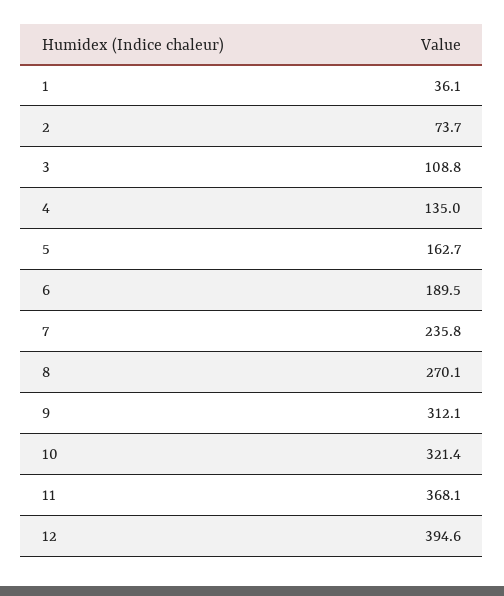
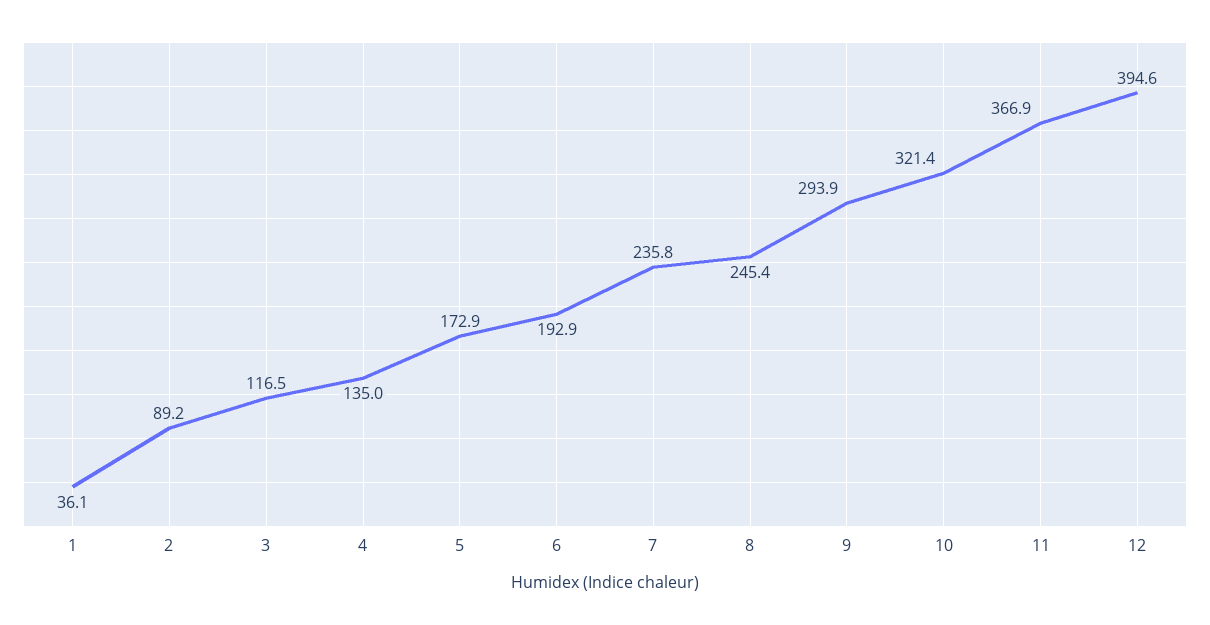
2: 73.7 -> 89.2
3: 108.8 -> 116.5
5: 162.7 -> 172.9
6: 189.5 -> 192.9
8: 270.1 -> 245.4
9: 312.1 -> 293.9
11: 368.1 -> 366.9

